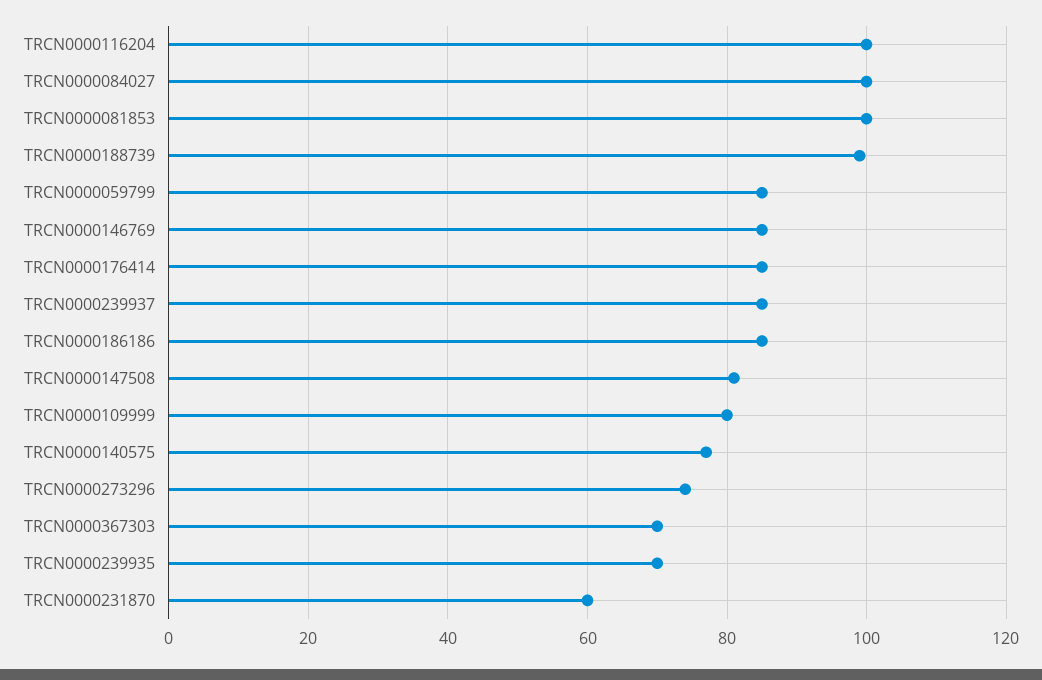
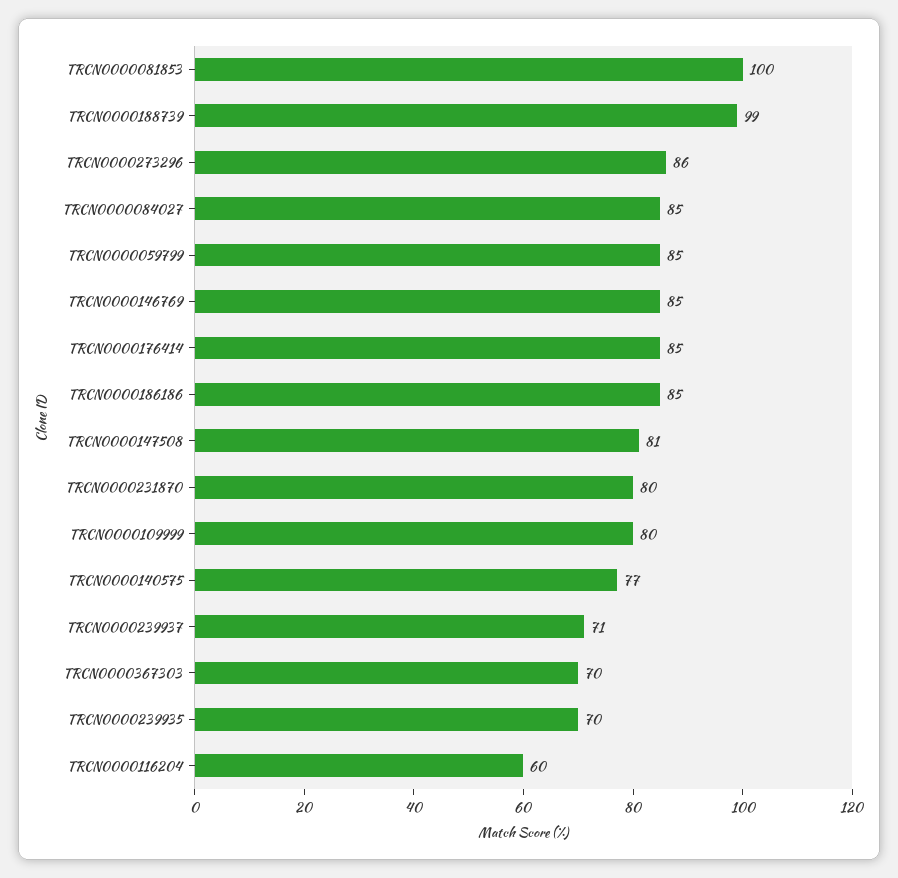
TRCN0000116204: 100 -> 60
TRCN0000084027: 100 -> 85
TRCN0000239937: 85 -> 71
TRCN0000273296: 75 -> 86
TRCN0000231870: 60 -> 80

